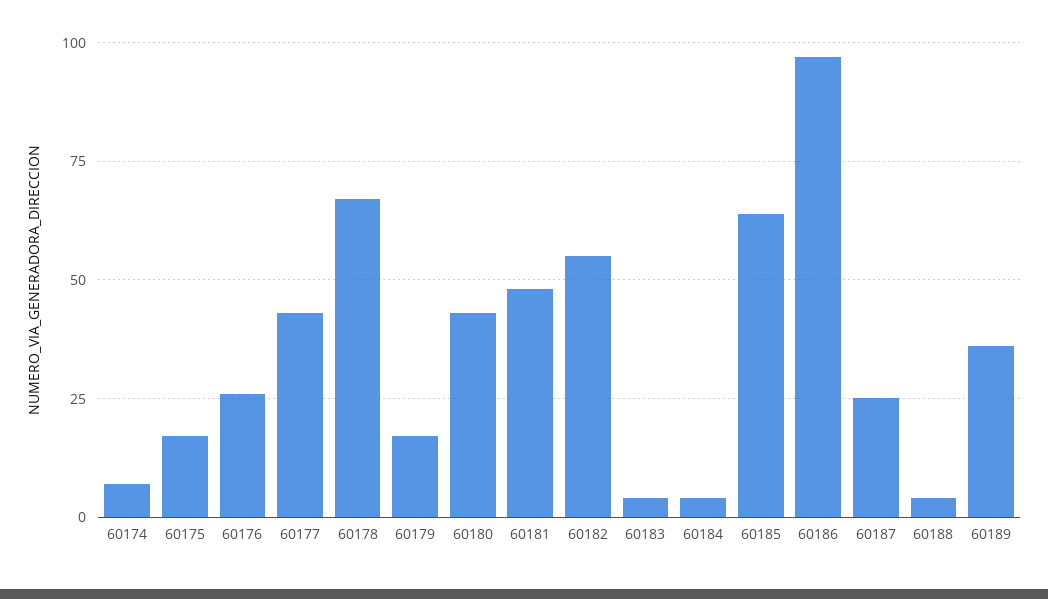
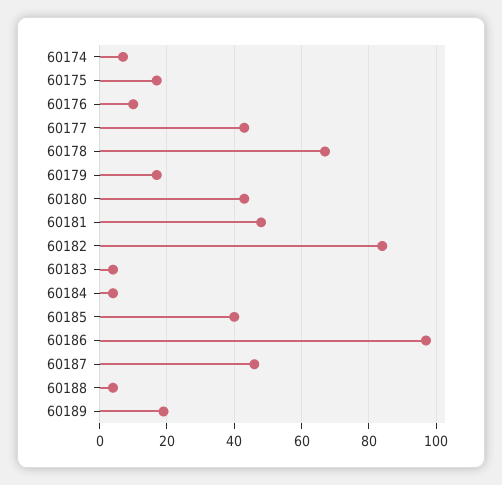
60176: 25 -> 10
60182: 55 -> 85
60185: 65 -> 40
60187: 25 -> 45
60189: 35 -> 20

